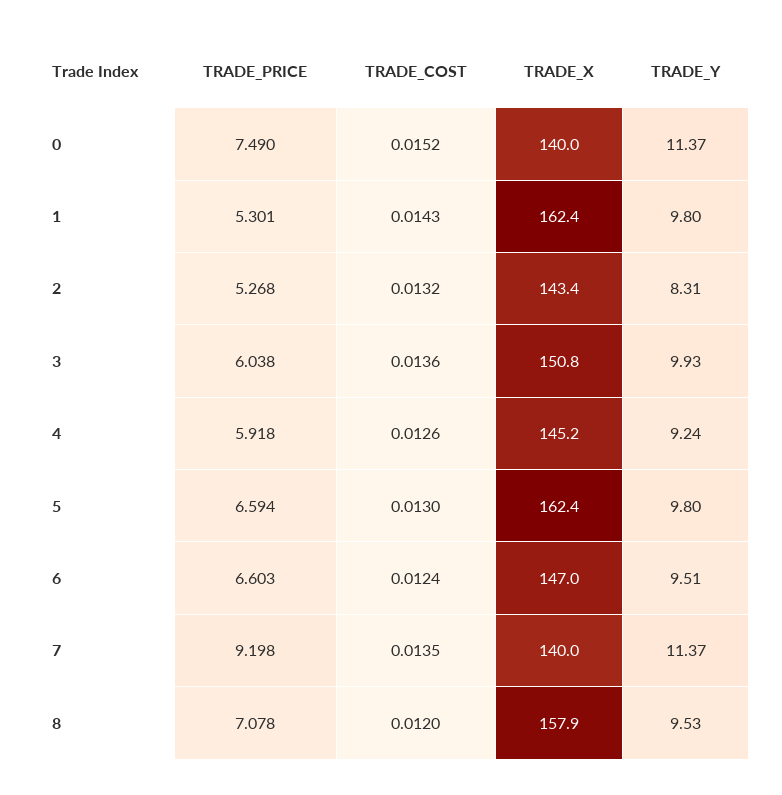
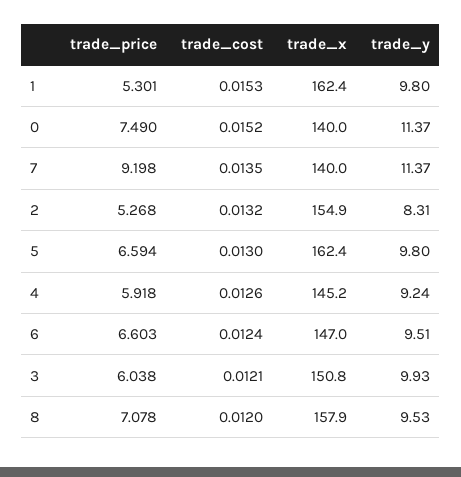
TRADE_COST, 1: 0.0143 -> 0.0153
TRADE_X, 2: 143.4 -> 154.9
TRADE_COST, 3: 0.0136 -> 0.0121

